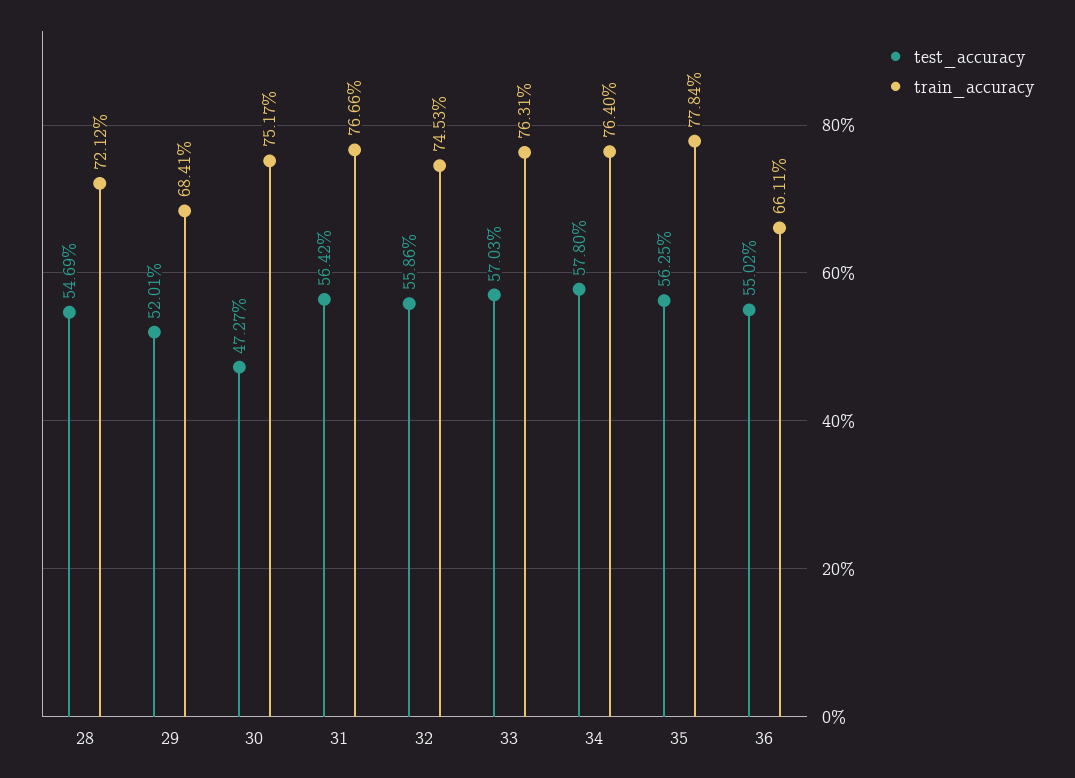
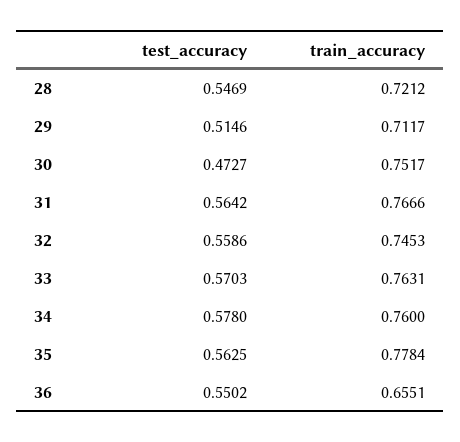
test_accuracy, 29: 0.5201 -> 0.5146
train_accuracy, 29: 0.6841 -> 0.7117
train_accuracy, 34: 0.764 -> 0.76
train_accuracy, 36: 0.6611 -> 0.6551

